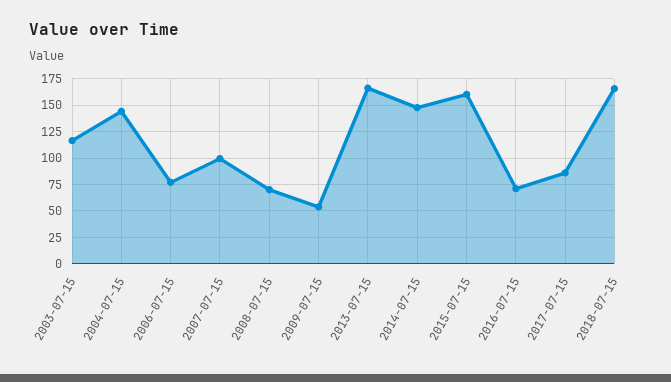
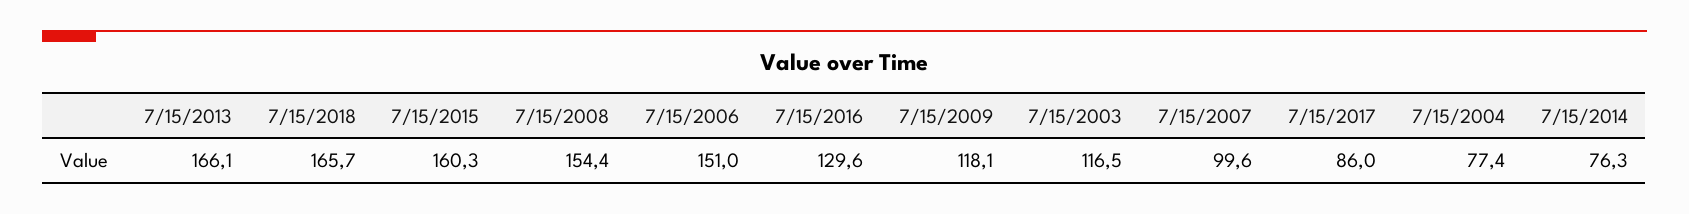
2004-07-15: 150 -> 77.4
2006-07-15: 75 -> 151
2008-07-15: 75 -> 154.4
2009-07-15: 50 -> 118.1
2014-07-15: 150 -> 76.3
2016-07-15: 75 -> 129.6

